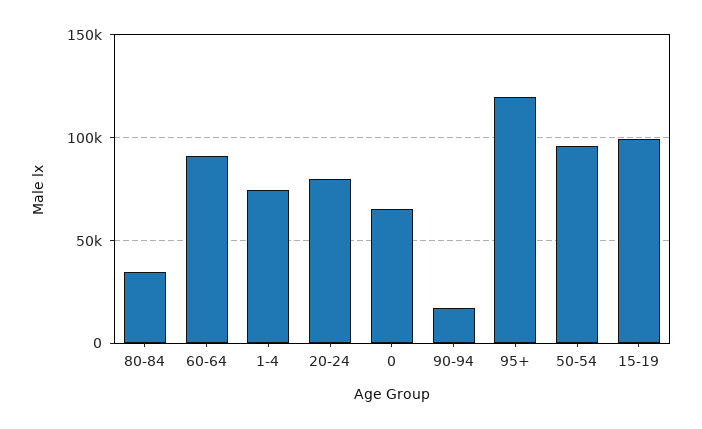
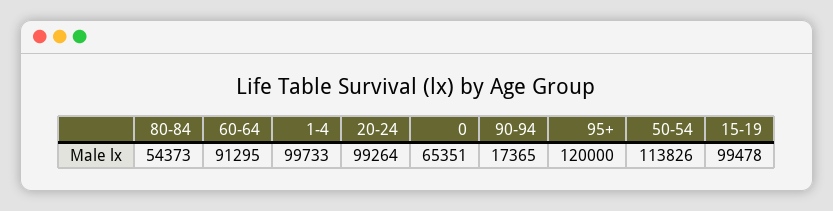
80-84: 35000 -> 54373
1-4: 75000 -> 99733
20-24: 80000 -> 99264
50-54: 95000 -> 113826

